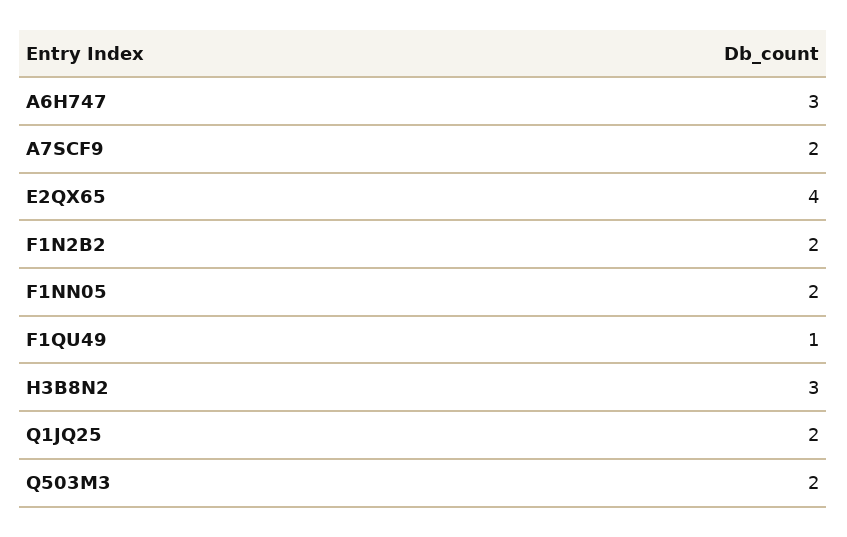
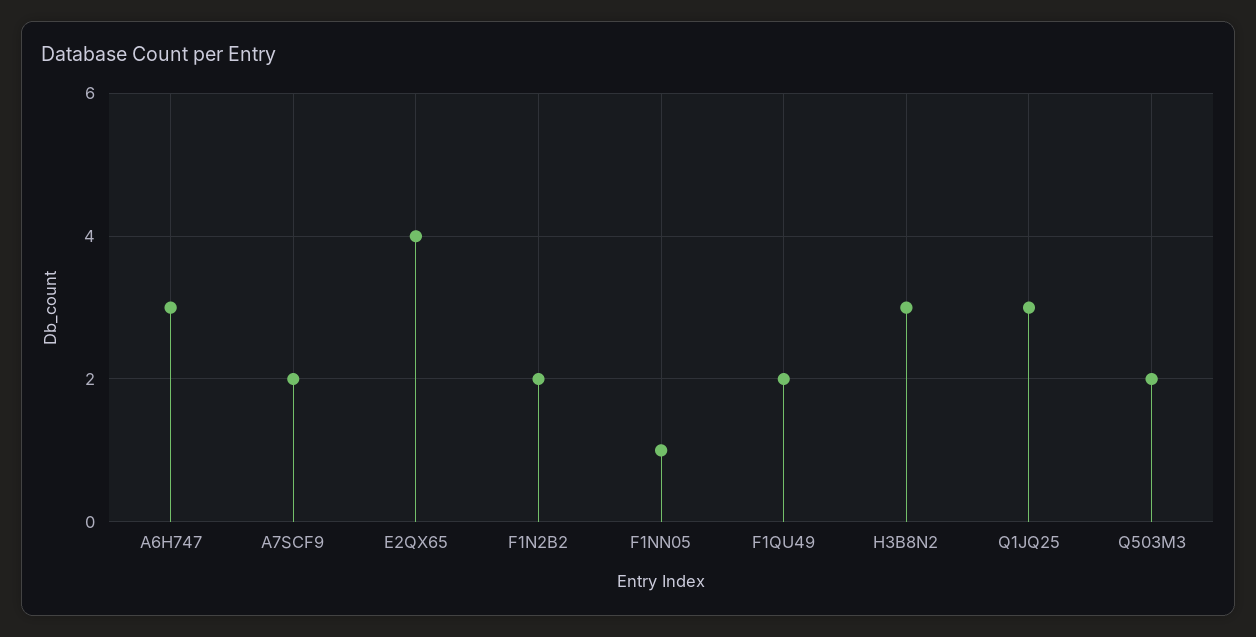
F1NN05: 2 -> 1
F1QU49: 1 -> 2
Q1JQ25: 2 -> 3

